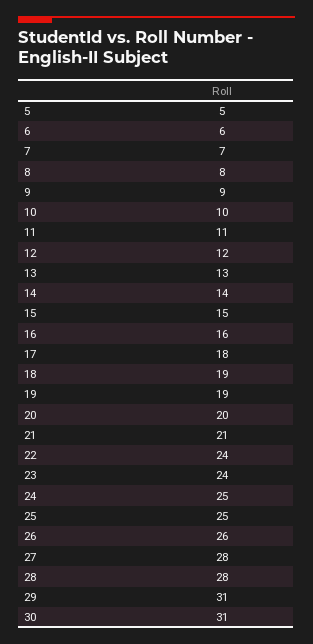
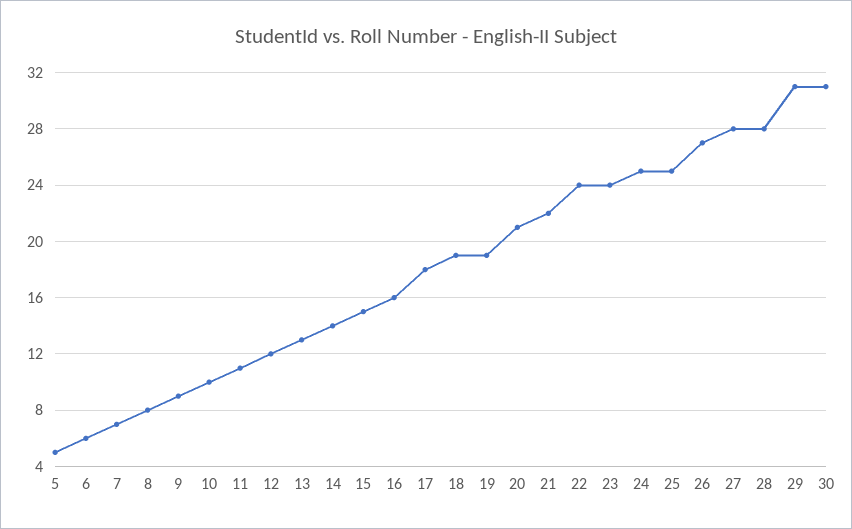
20: 20 -> 21
21: 21 -> 22
26: 26 -> 27

